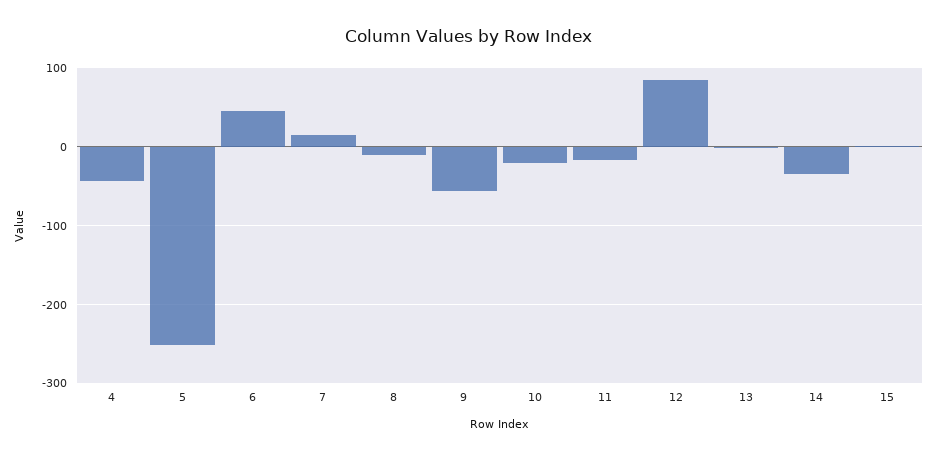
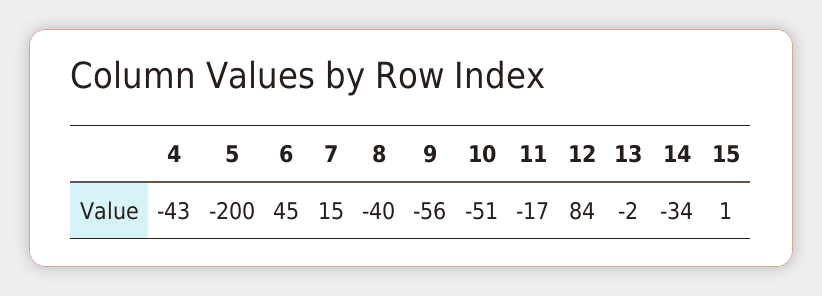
5: -250 -> -200
8: -10 -> -40
10: -20 -> -51

